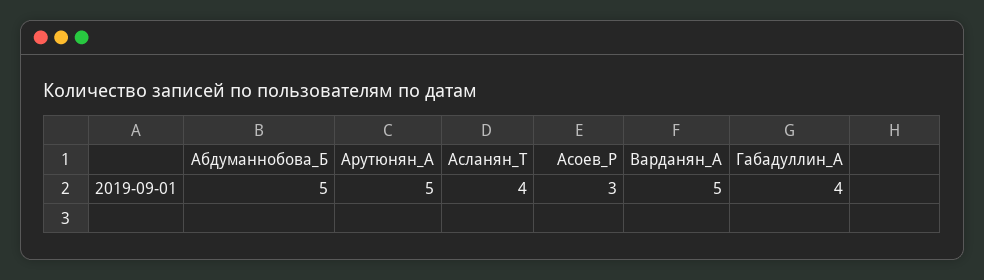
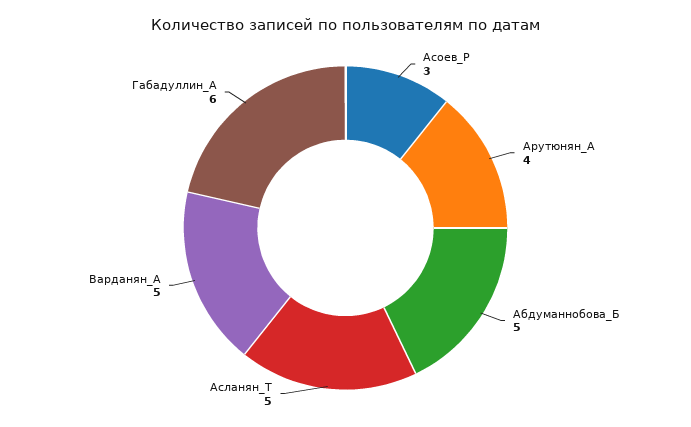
Арутюнян_А: 5 -> 4
Асланян_Т: 4 -> 5
Габадуллин_А: 4 -> 6

